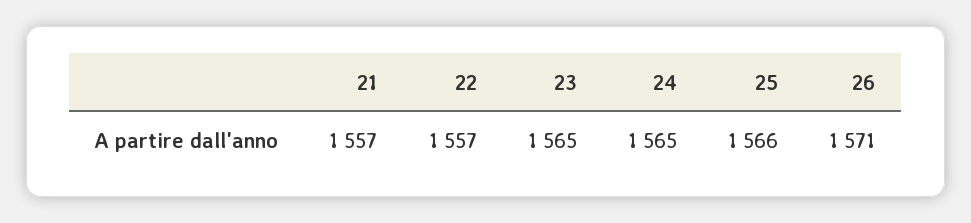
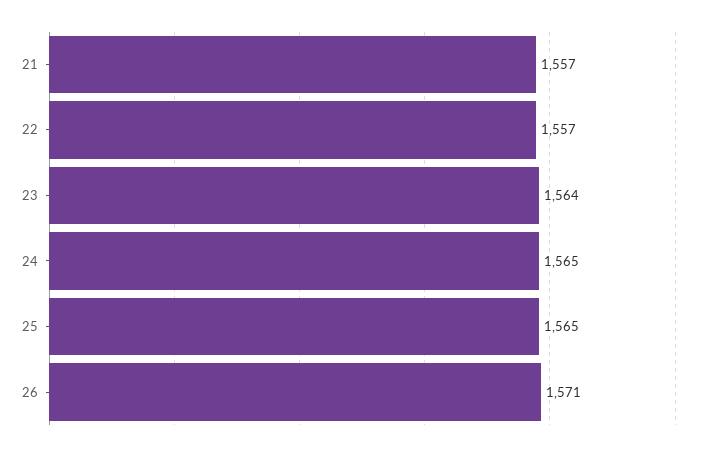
23: 1565 -> 1564
25: 1566 -> 1565

